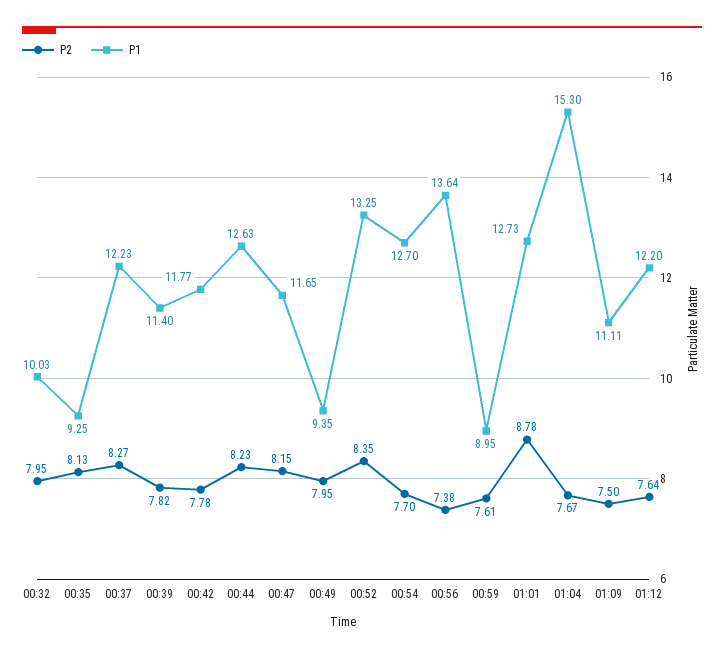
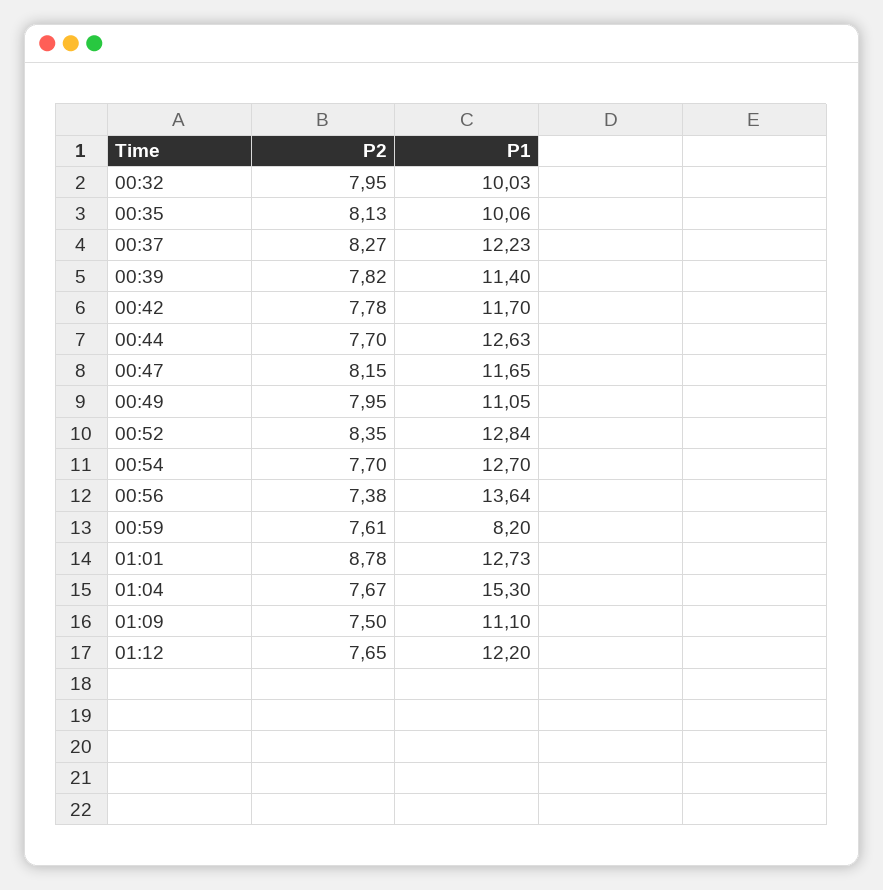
P1, 00:35: 9.25 -> 10.06
P1, 00:42: 11.77 -> 11.7
P2, 00:44: 8.23 -> 7.7
P1, 00:49: 9.35 -> 11.05
P1, 00:52: 13.25 -> 12.84
P1, 00:59: 8.95 -> 8.2
P1, 01:09: 11.11 -> 11.1
P2, 01:12: 7.64 -> 7.65

